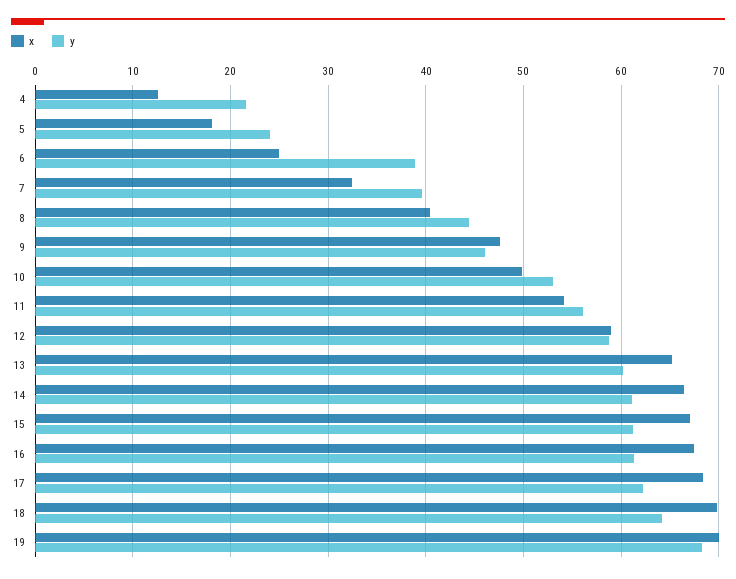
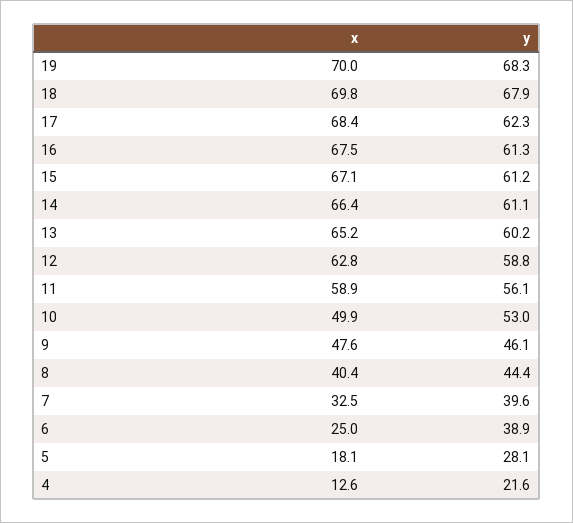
y, 5: 24 -> 28.1
x, 11: 54 -> 58.9
x, 12: 59 -> 62.8
y, 18: 64 -> 67.9

